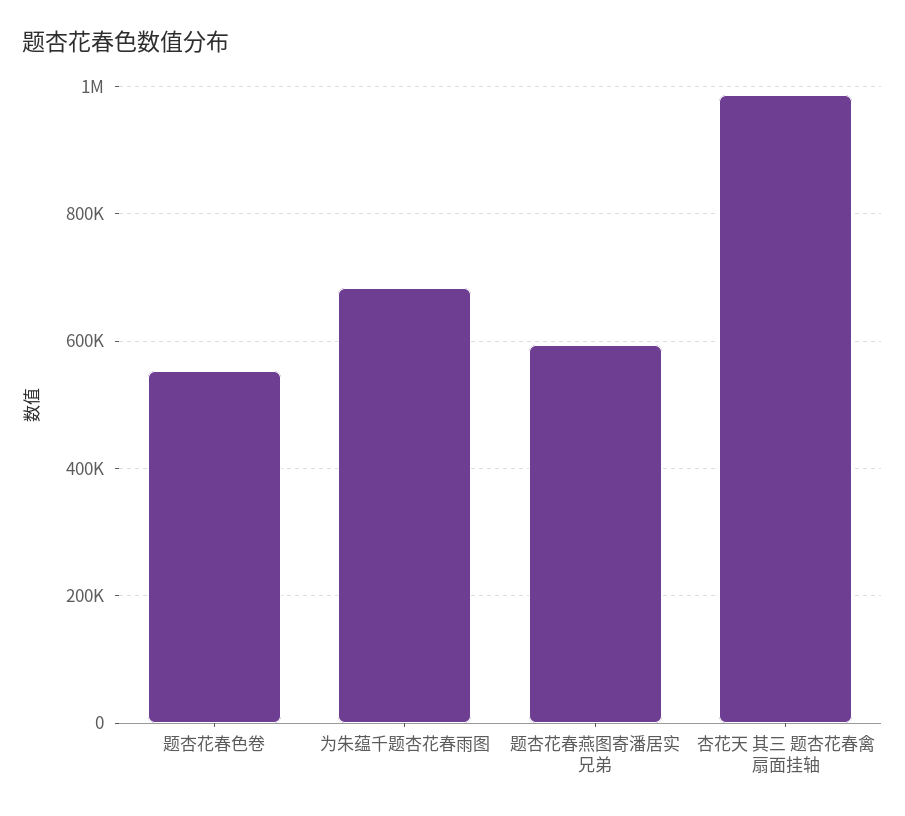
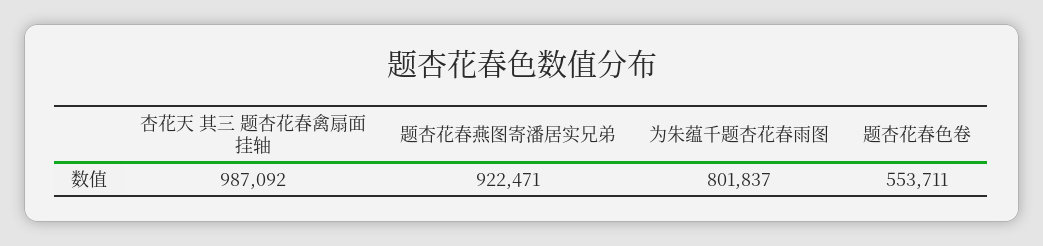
为朱蕴千题杏花春雨图: 680000 -> 801837
题杏花春燕图寄潘居实兄弟: 600000 -> 922471

